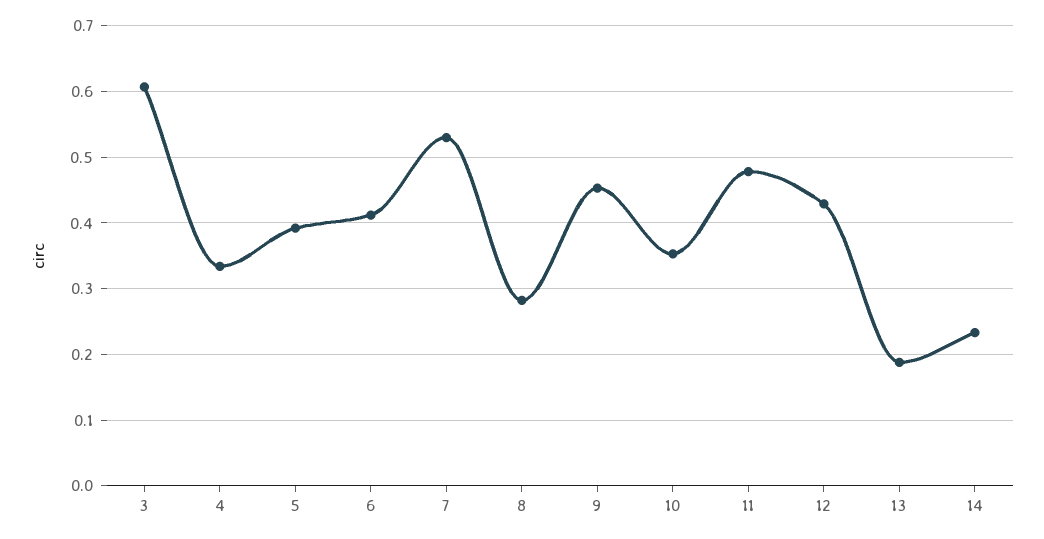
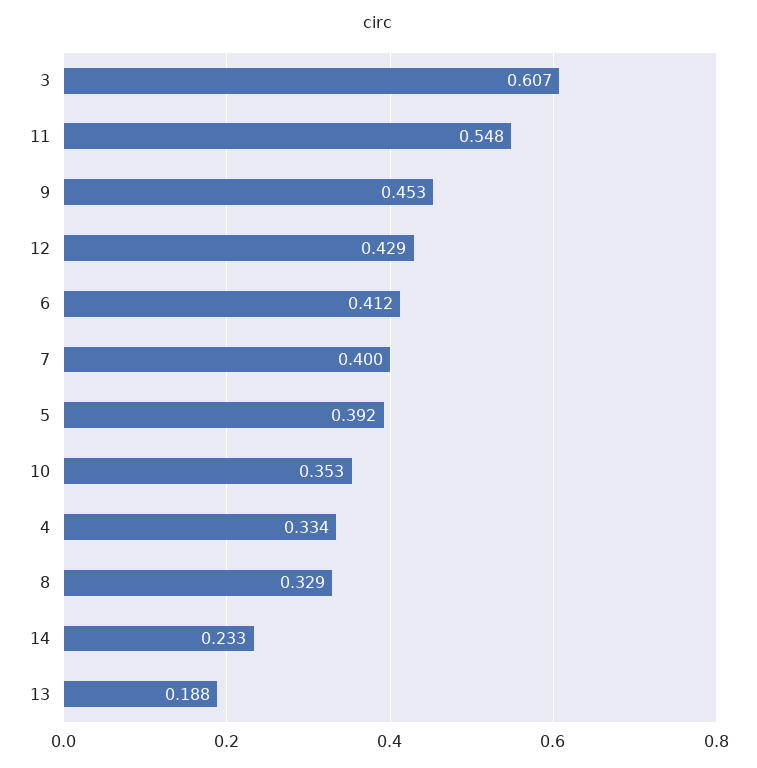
7: 0.53 -> 0.4
8: 0.28 -> 0.329
11: 0.48 -> 0.548

